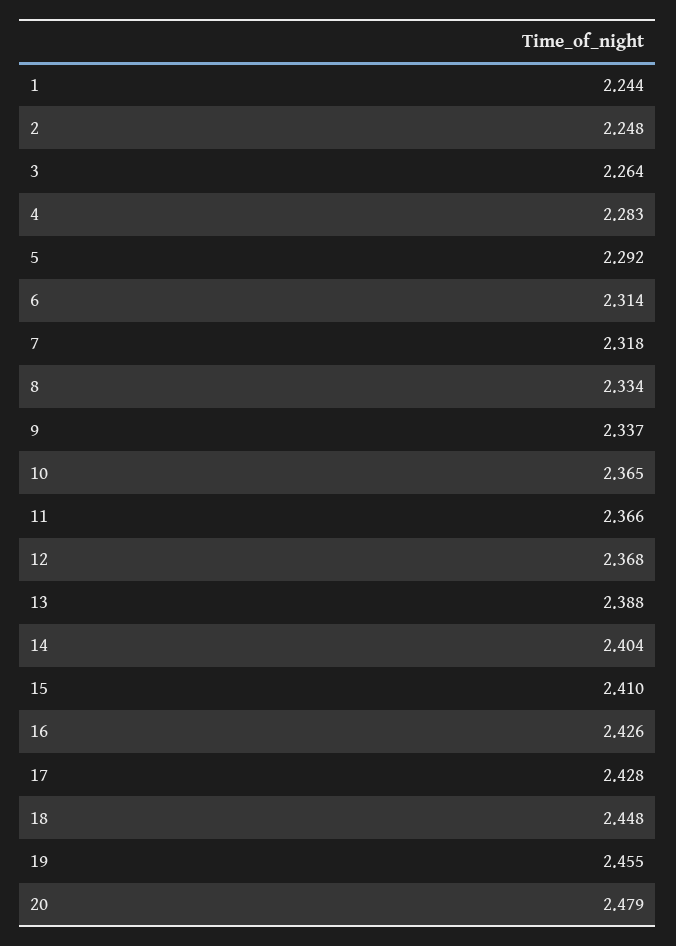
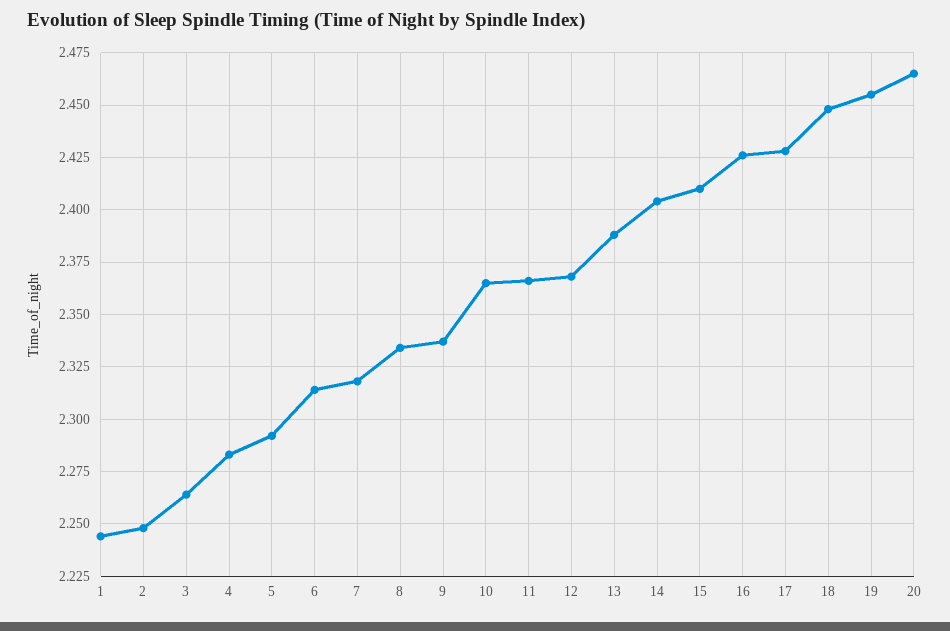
20: 2.479 -> 2.465

